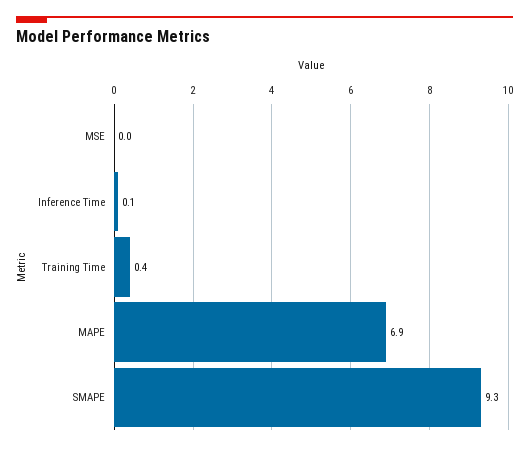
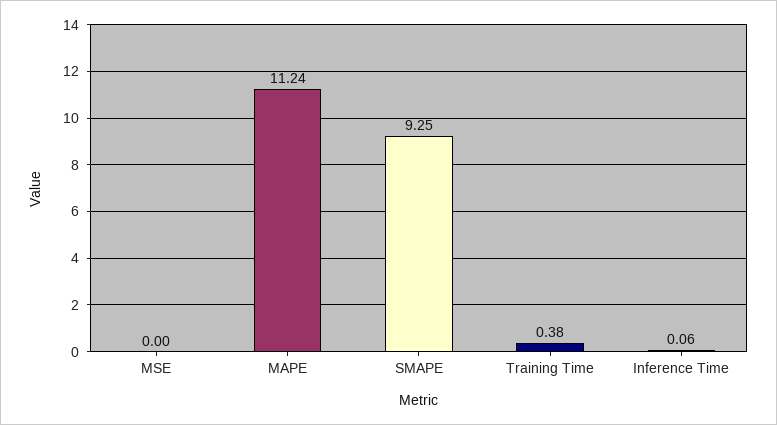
MAPE: 6.9 -> 11.24

